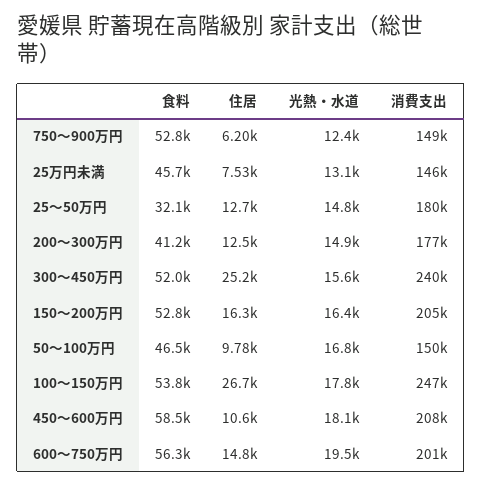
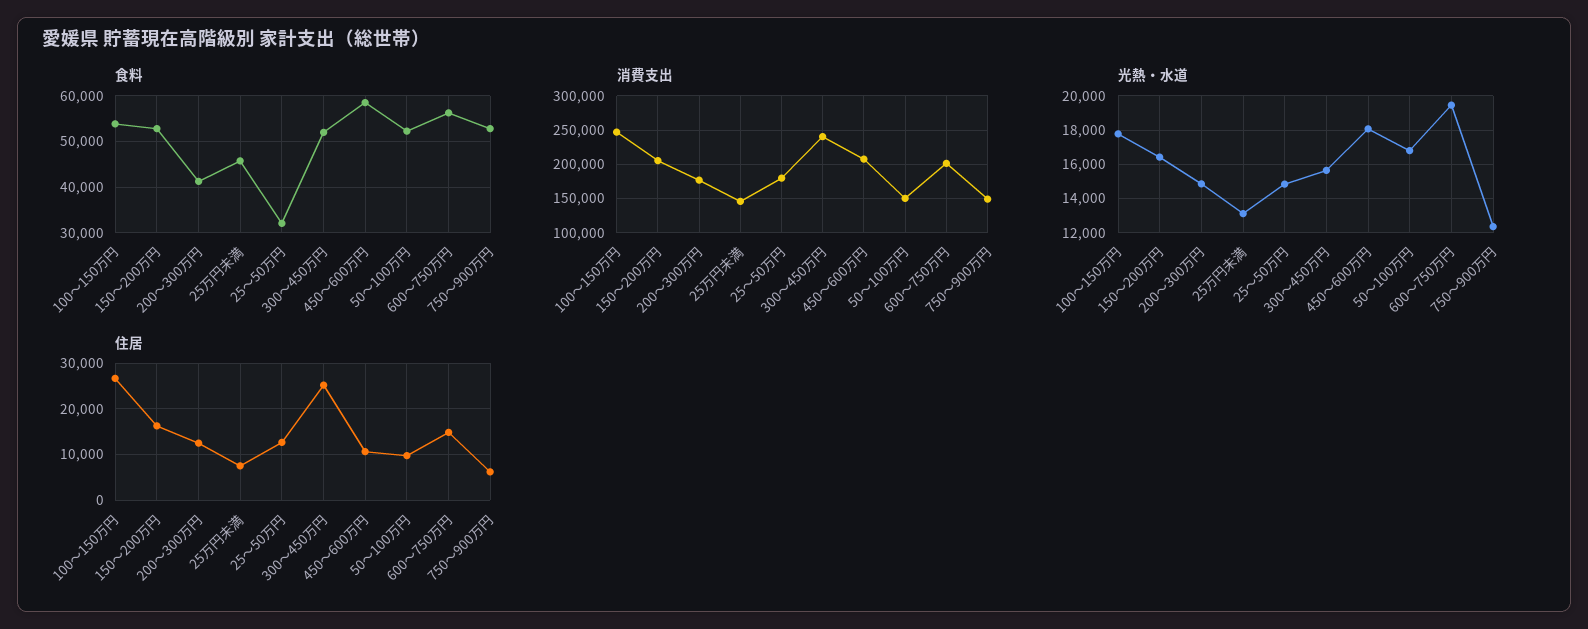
食料, 50～100万円: 46500 -> 52000

